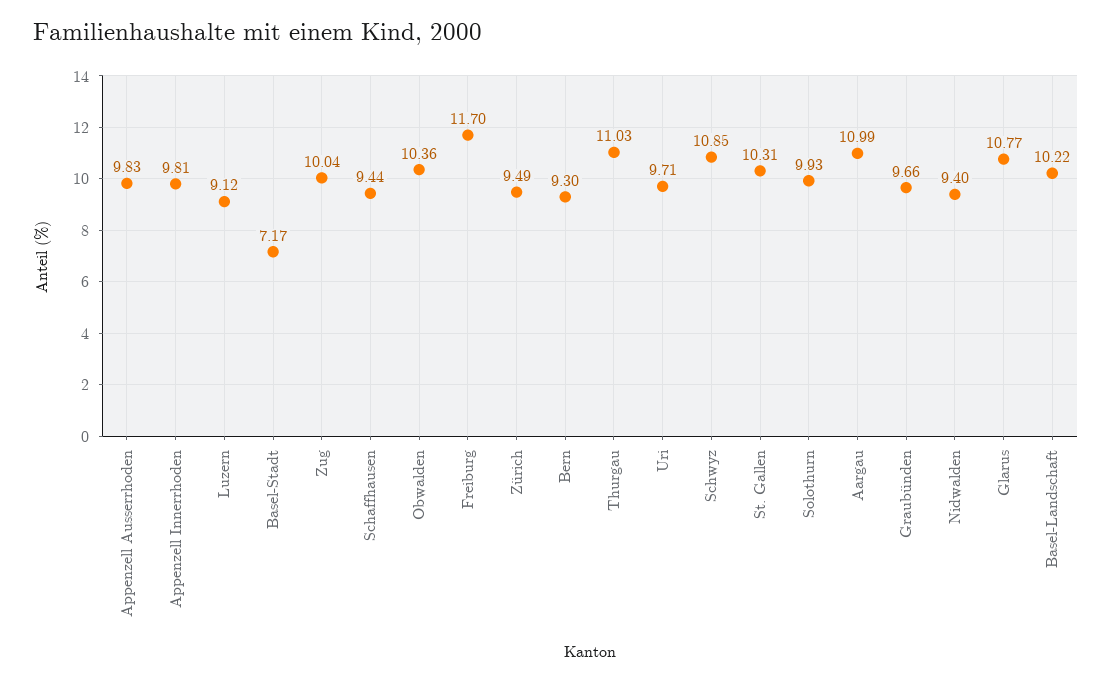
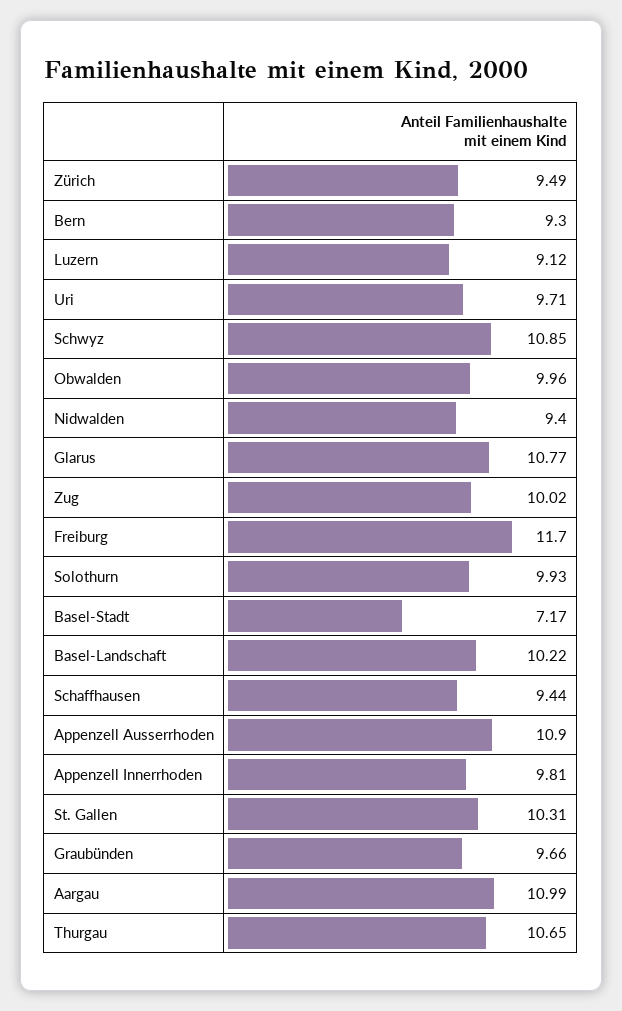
Appenzell Ausserrhoden: 9.83 -> 10.9
Zug: 10.04 -> 10.02
Obwalden: 10.36 -> 9.96
Thurgau: 11.03 -> 10.65

